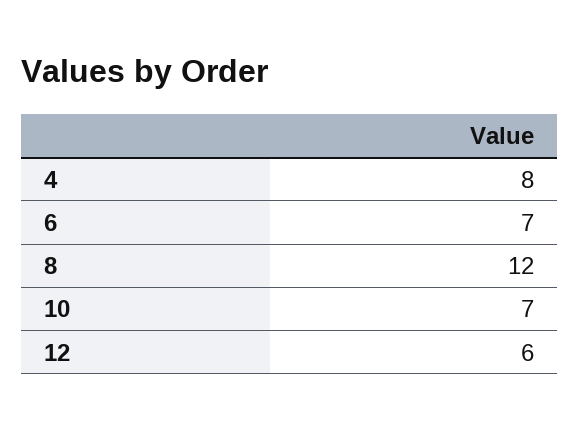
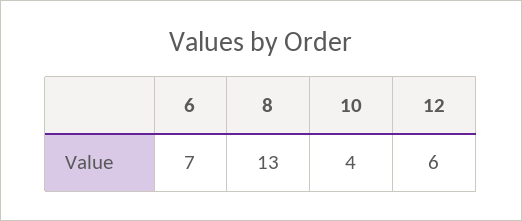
4: 8 -> none
8: 12 -> 13
10: 7 -> 4

